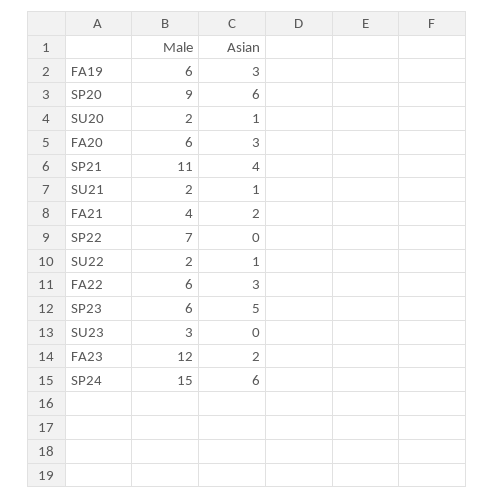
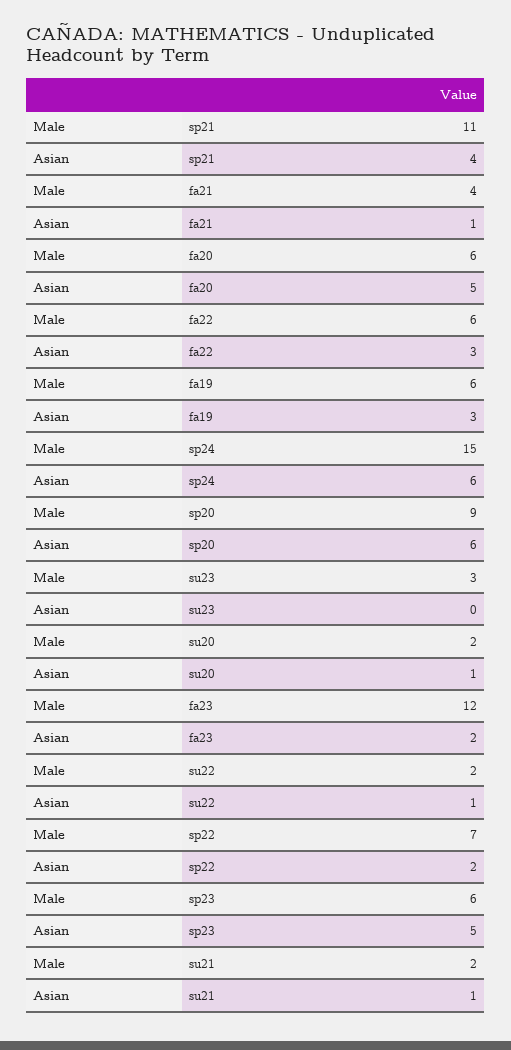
Asian, FA20: 3 -> 5
Asian, FA21: 2 -> 1
Asian, SP22: 0 -> 2

